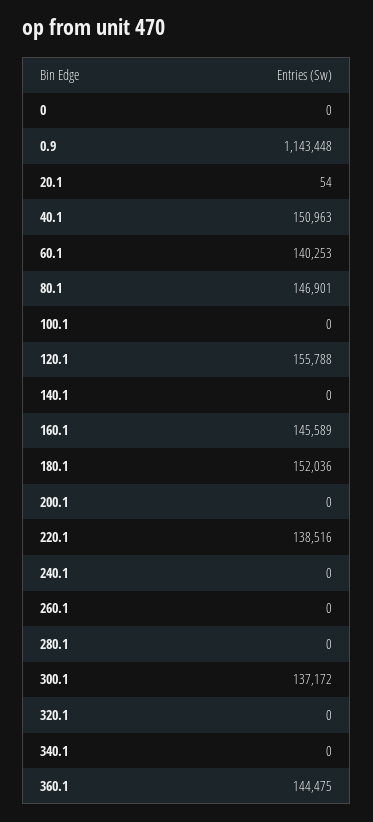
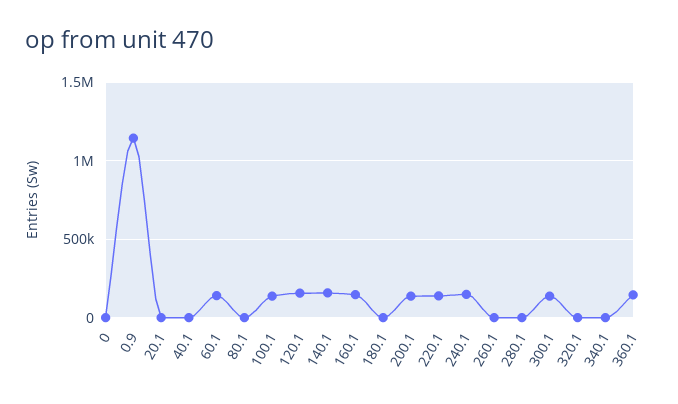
40.1: 150963 -> 0
80.1: 146901 -> 0
100.1: 0 -> 150000
140.1: 0 -> 150000
180.1: 152036 -> 0
200.1: 0 -> 150000
240.1: 0 -> 150000

